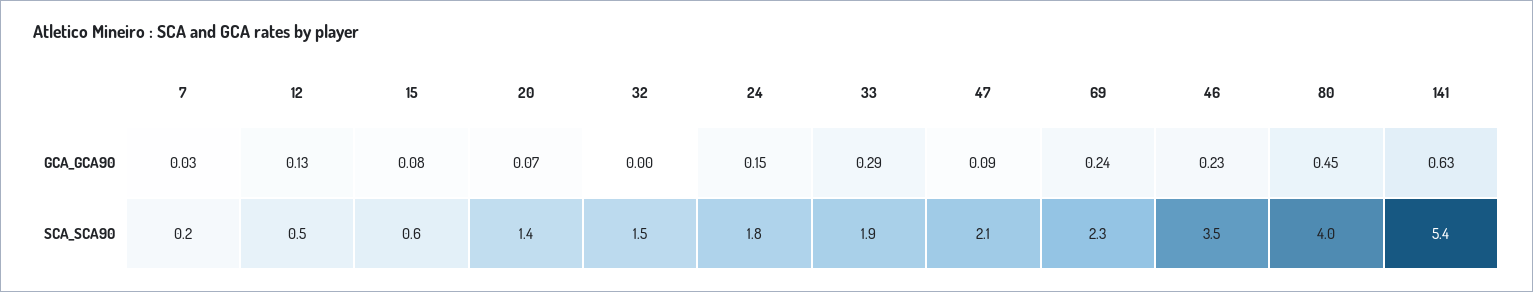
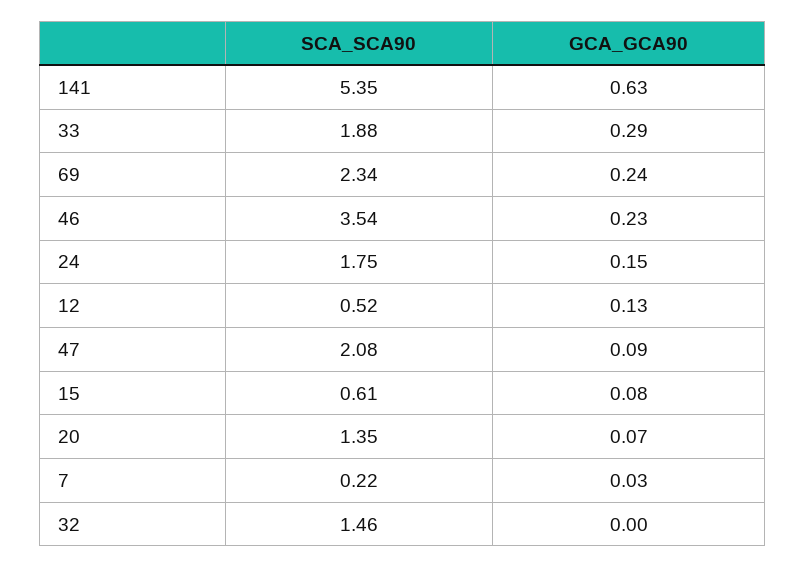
80, GCA_GCA90: 0.45 -> none
80, SCA_SCA90: 4 -> none

